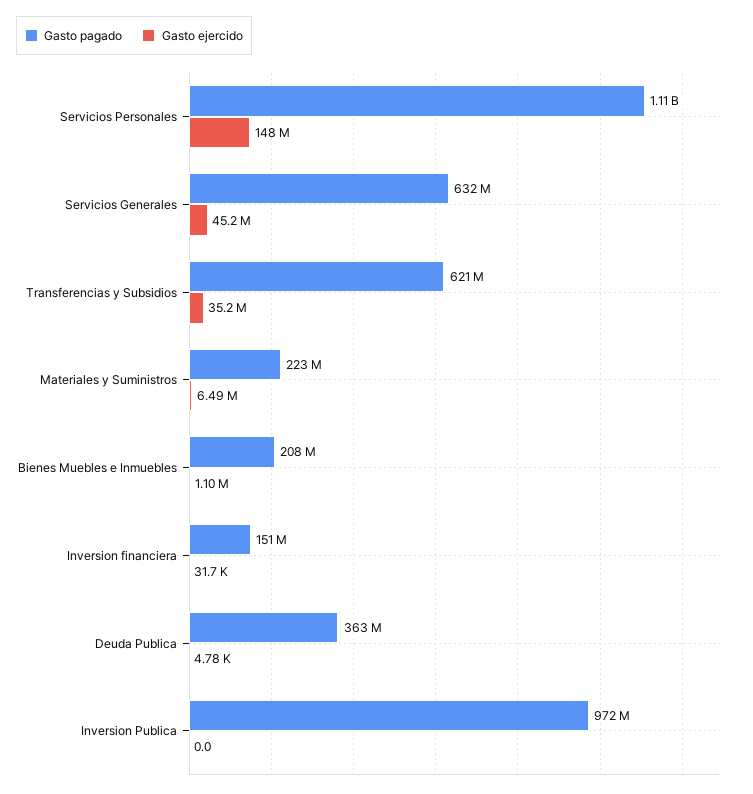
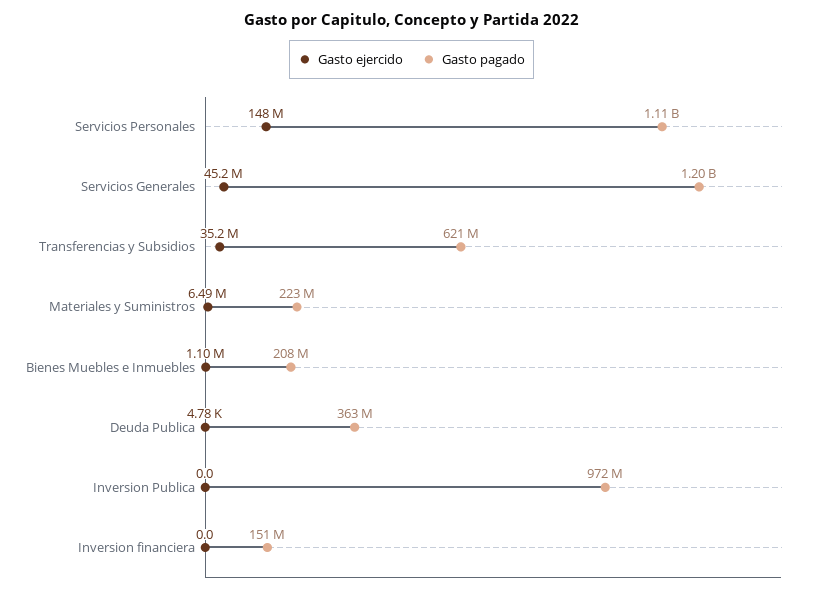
Gasto pagado, Servicios Generales: 632000000 -> 1200000000
Gasto ejercido, Inversion financiera: 31700 -> 0

